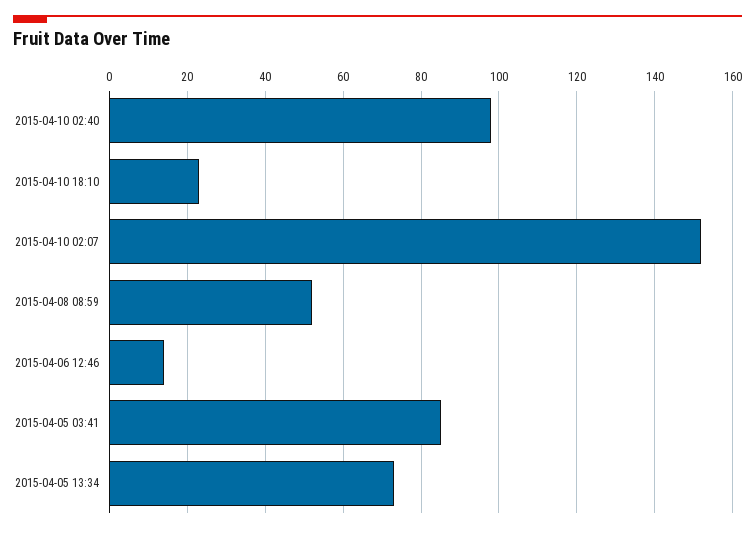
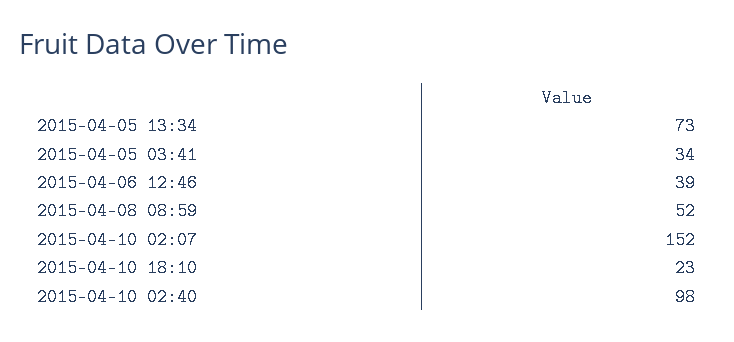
2015-04-06 12:46: 15 -> 39
2015-04-05 03:41: 85 -> 34

